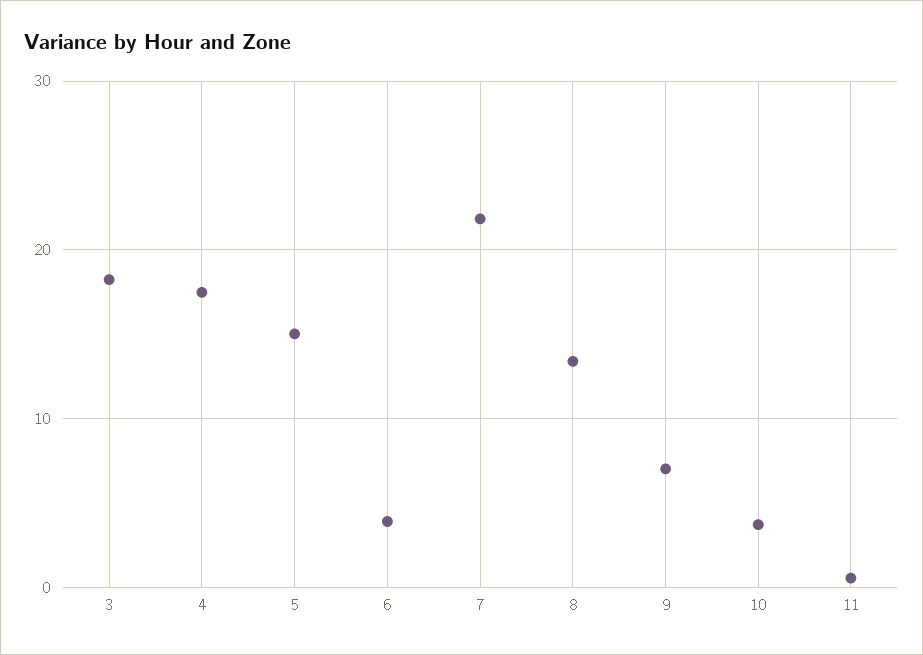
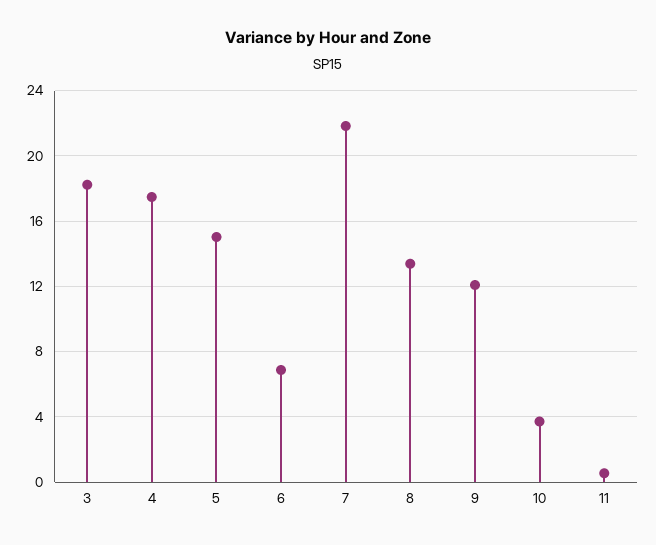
6: 4 -> 7
9: 7 -> 12

